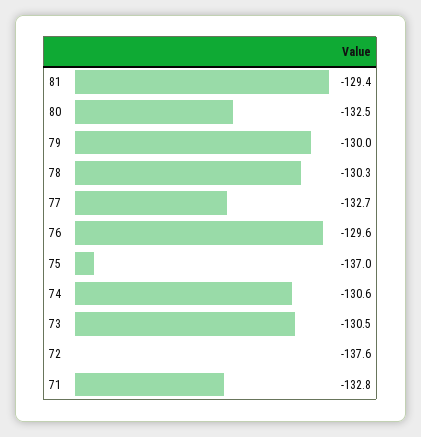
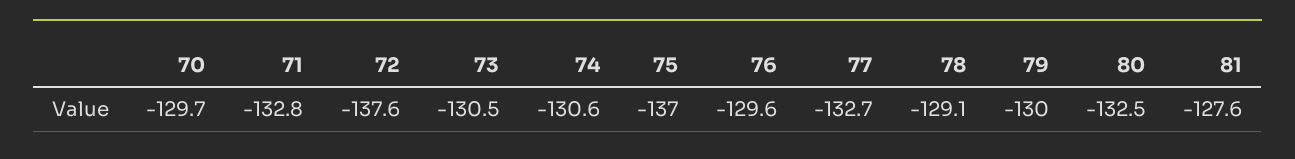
81: -129.4 -> -127.6
78: -130.3 -> -129.1
70: none -> -129.7

